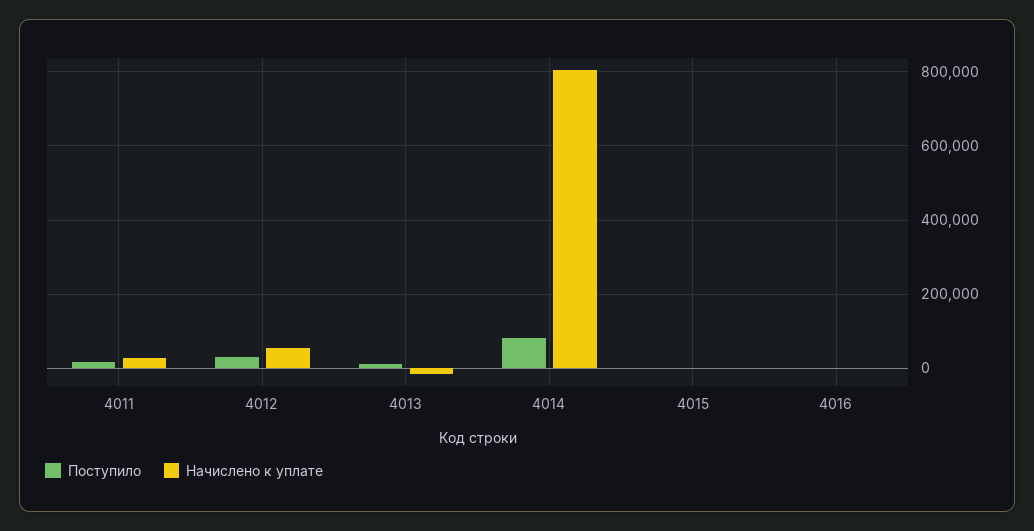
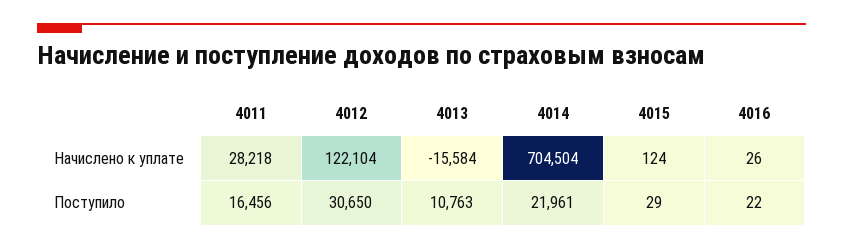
Начислено к уплате, 4012: 60000 -> 122104
Поступило, 4014: 80000 -> 21961
Начислено к уплате, 4014: 800000 -> 704504

